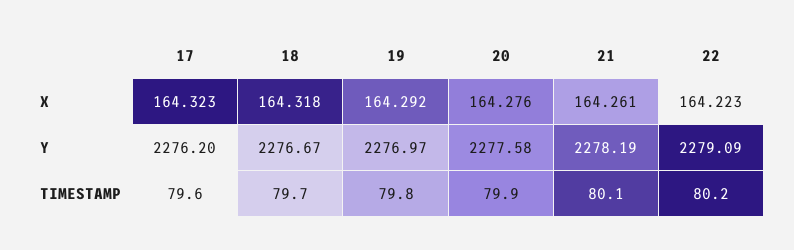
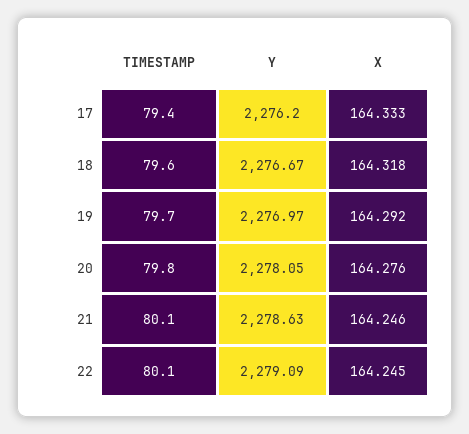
17, X: 164.323 -> 164.333
21, X: 164.261 -> 164.246
22, X: 164.223 -> 164.245
20, Y: 2277.58 -> 2278.05
21, Y: 2278.19 -> 2278.63
17, TIMESTAMP: 79.6 -> 79.4
18, TIMESTAMP: 79.7 -> 79.6
19, TIMESTAMP: 79.8 -> 79.7
20, TIMESTAMP: 79.9 -> 79.8
22, TIMESTAMP: 80.2 -> 80.1

